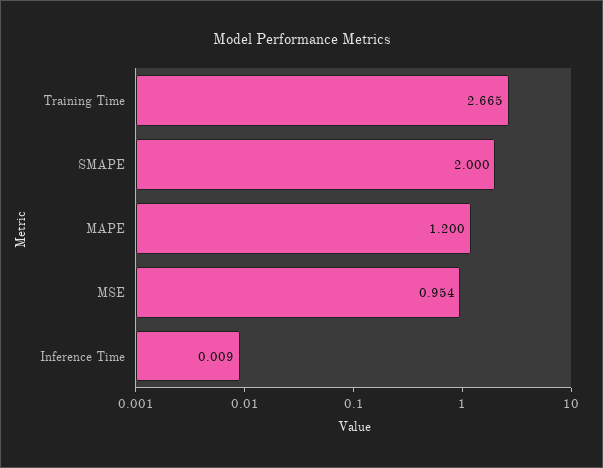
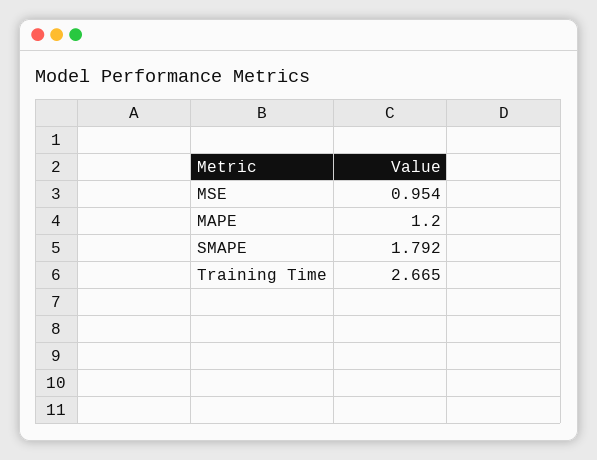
SMAPE: 2 -> 1.792
Inference Time: 0.009 -> none

